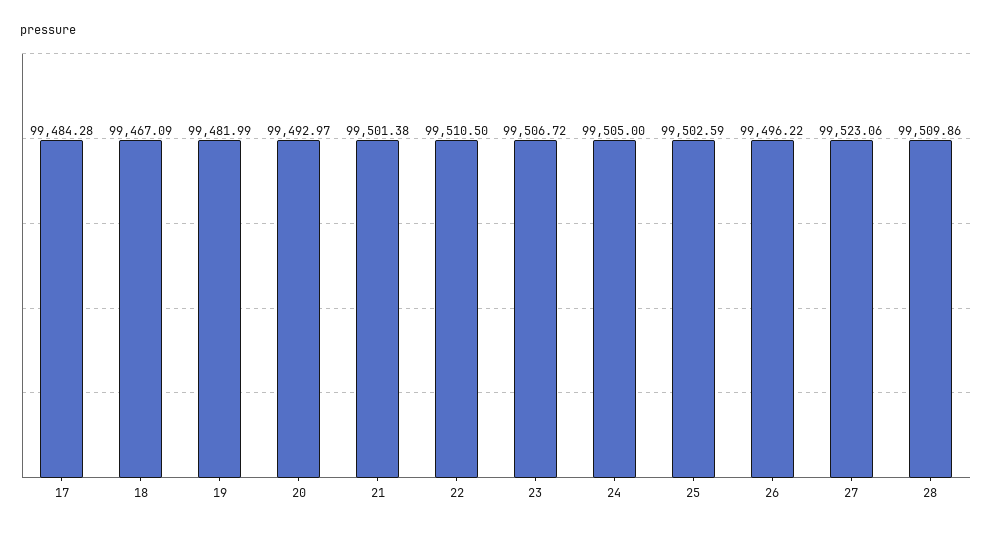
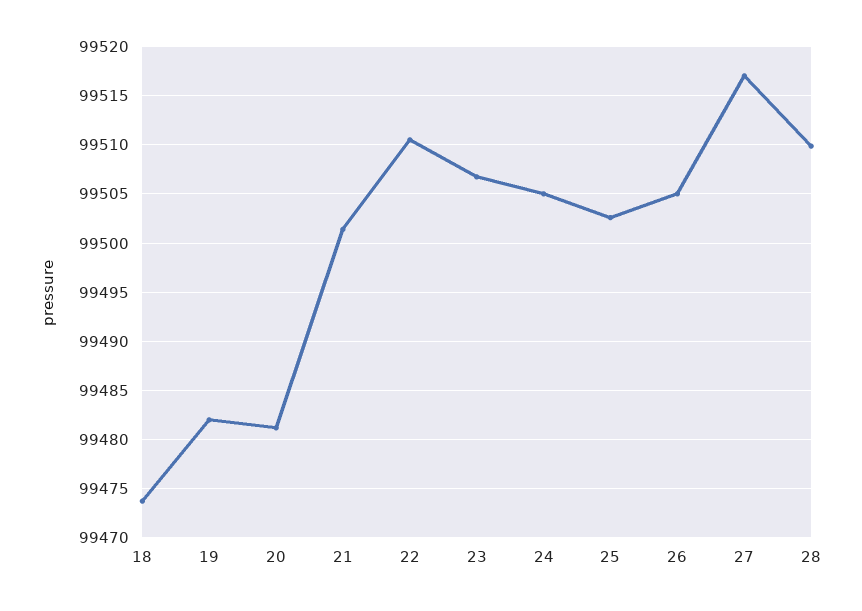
17: 99484.28 -> none
18: 99467.09 -> 99474
20: 99492.97 -> 99481
26: 99496.22 -> 99505
27: 99523.06 -> 99517

